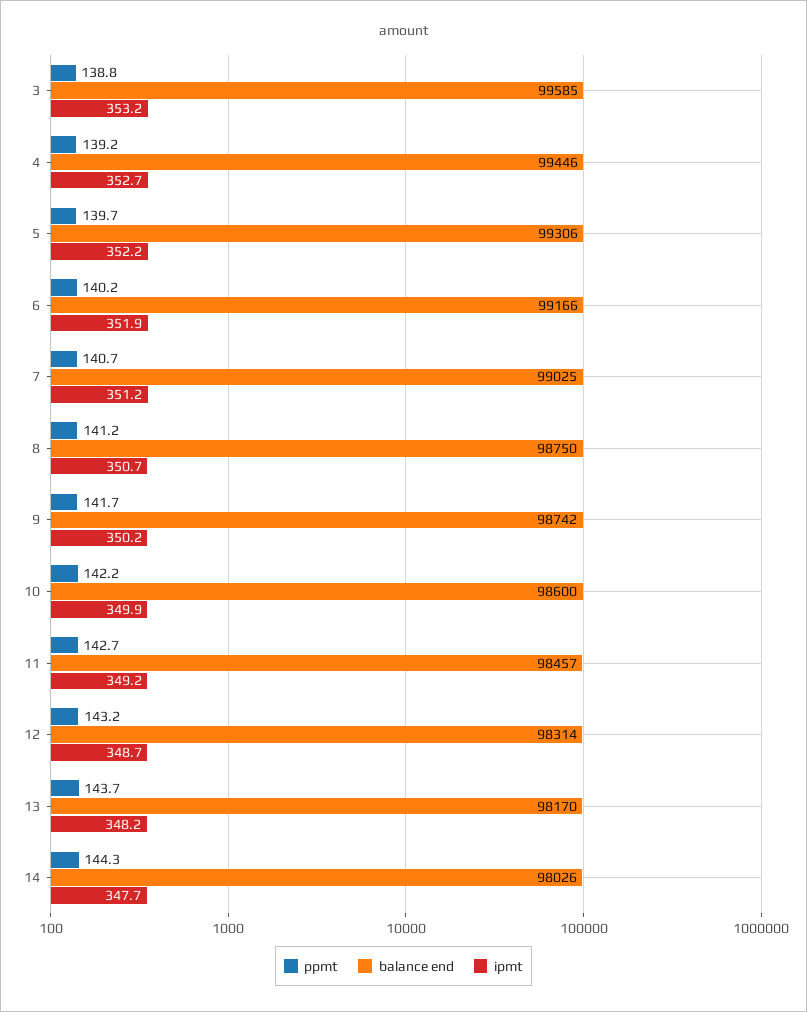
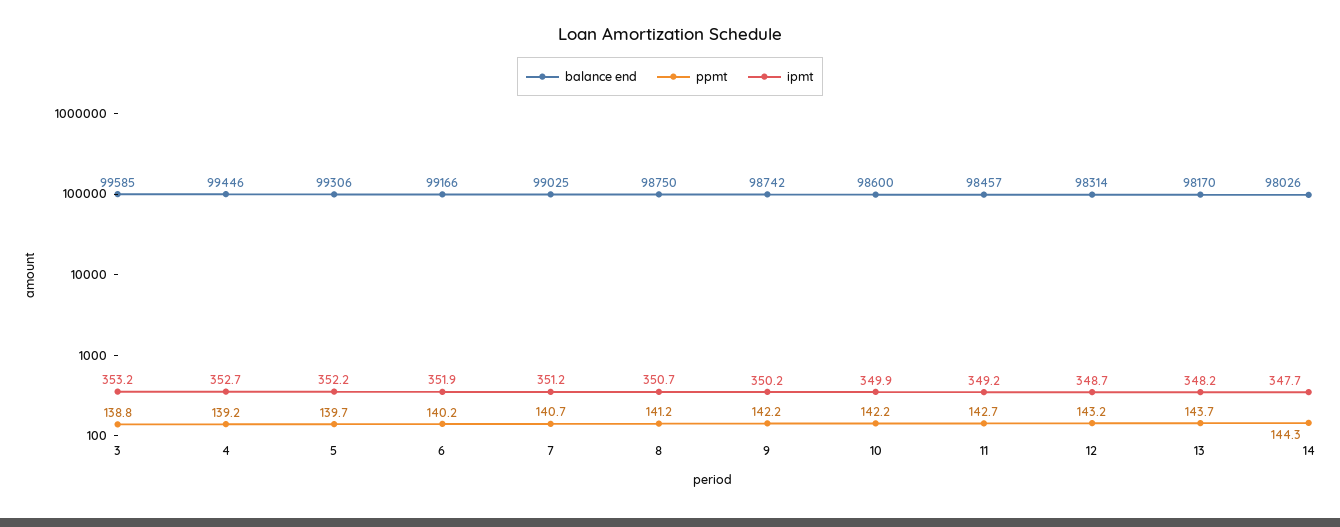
ppmt, 9: 141.7 -> 142.2

